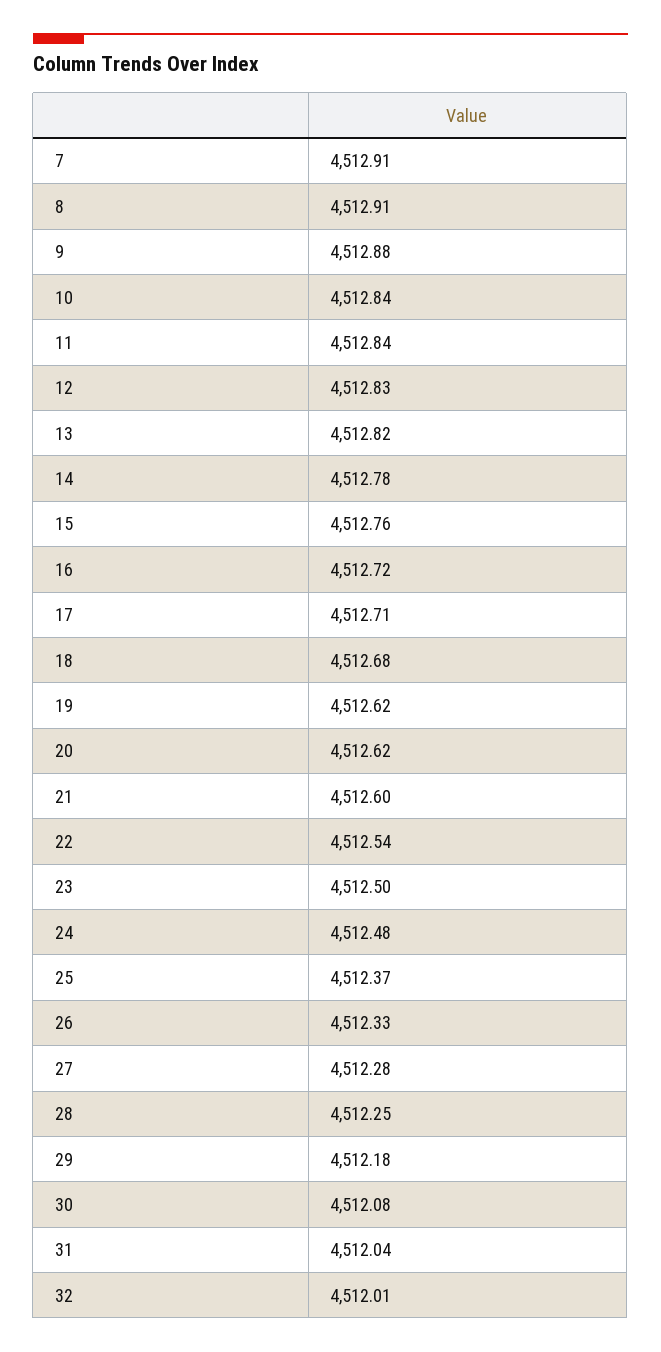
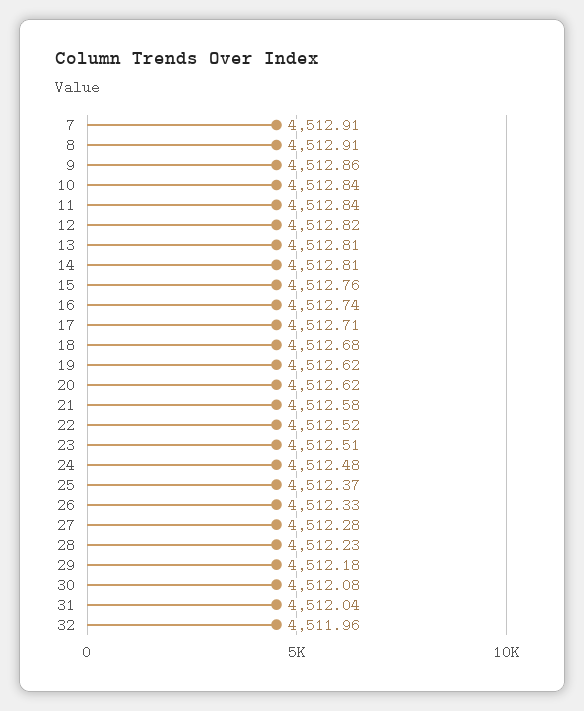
9: 4512.88 -> 4512.86
12: 4512.83 -> 4512.82
13: 4512.82 -> 4512.81
14: 4512.78 -> 4512.81
16: 4512.72 -> 4512.74
21: 4512.6 -> 4512.58
22: 4512.54 -> 4512.52
23: 4512.5 -> 4512.51
28: 4512.25 -> 4512.23
32: 4512.01 -> 4511.96

